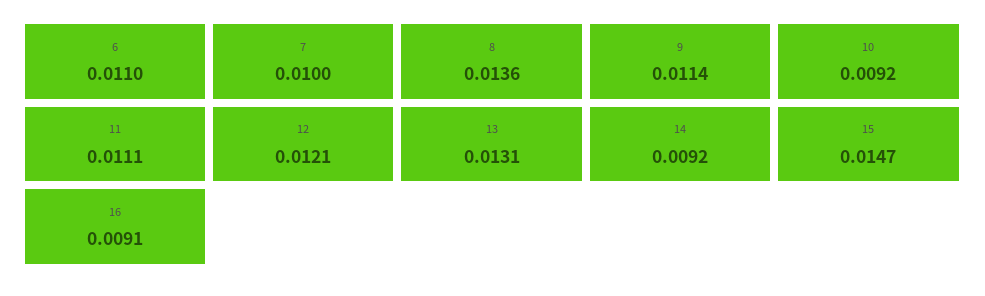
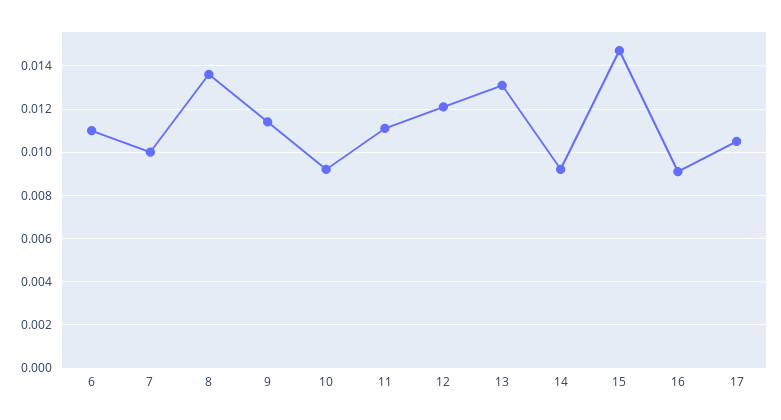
17: none -> 0.0105

